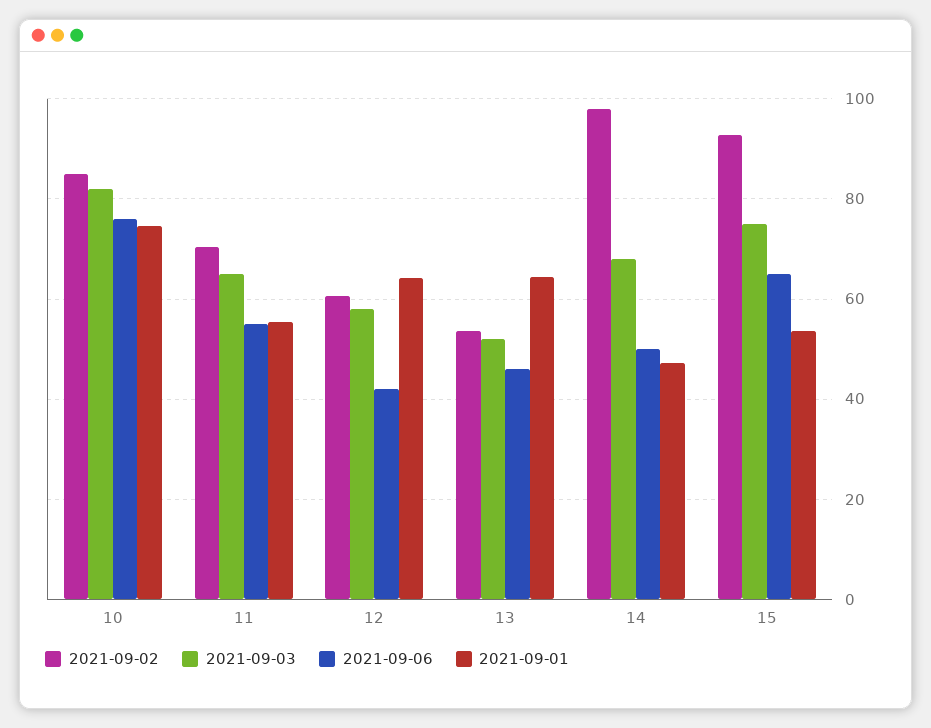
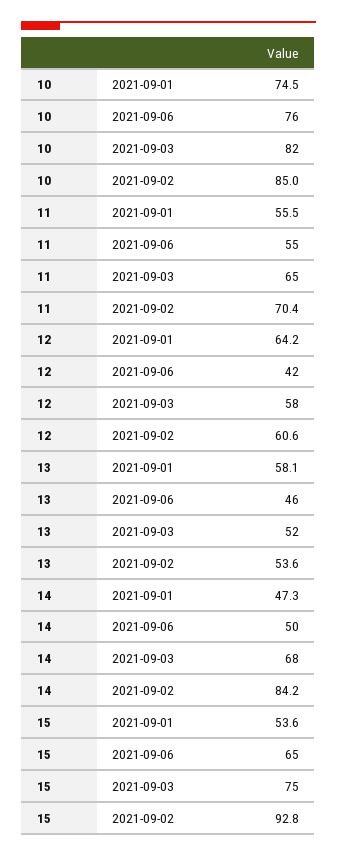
2021-09-01, 13: 64 -> 58.1
2021-09-02, 14: 98 -> 84.2

